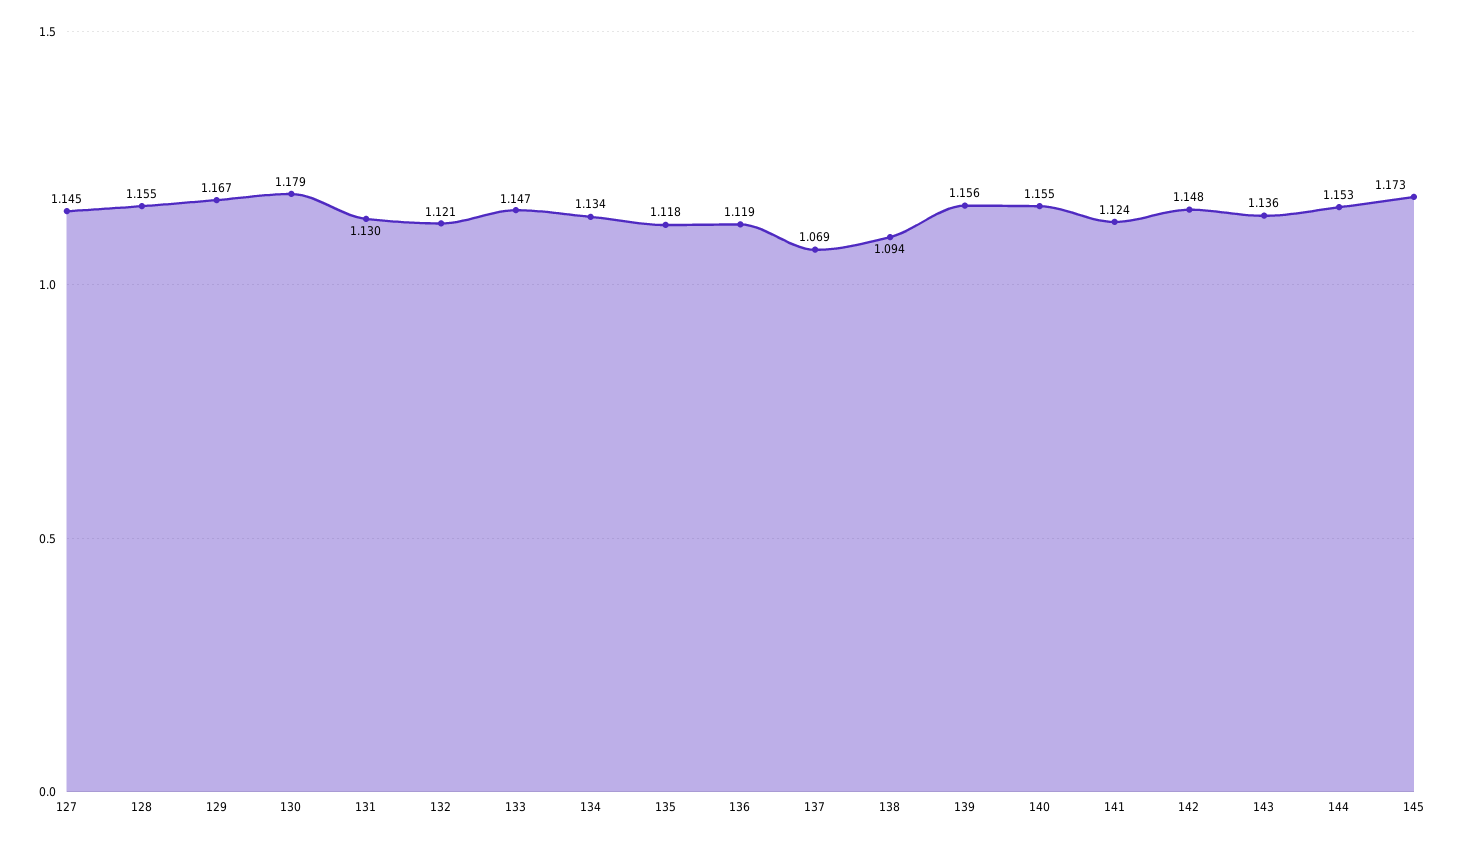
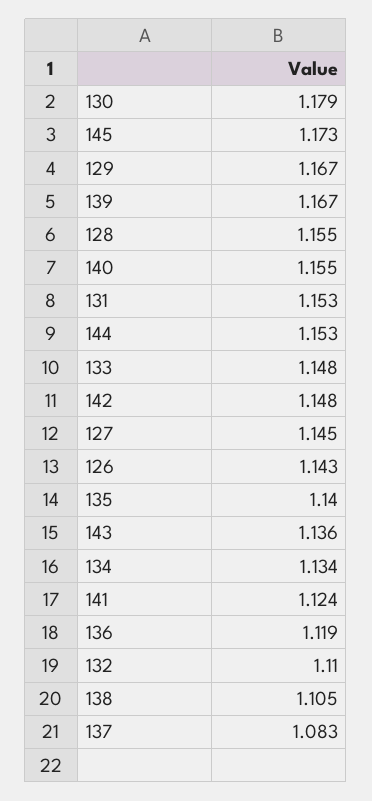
131: 1.13 -> 1.153
132: 1.121 -> 1.11
133: 1.147 -> 1.148
135: 1.118 -> 1.14
137: 1.069 -> 1.083
138: 1.094 -> 1.105
139: 1.156 -> 1.167
126: none -> 1.143

